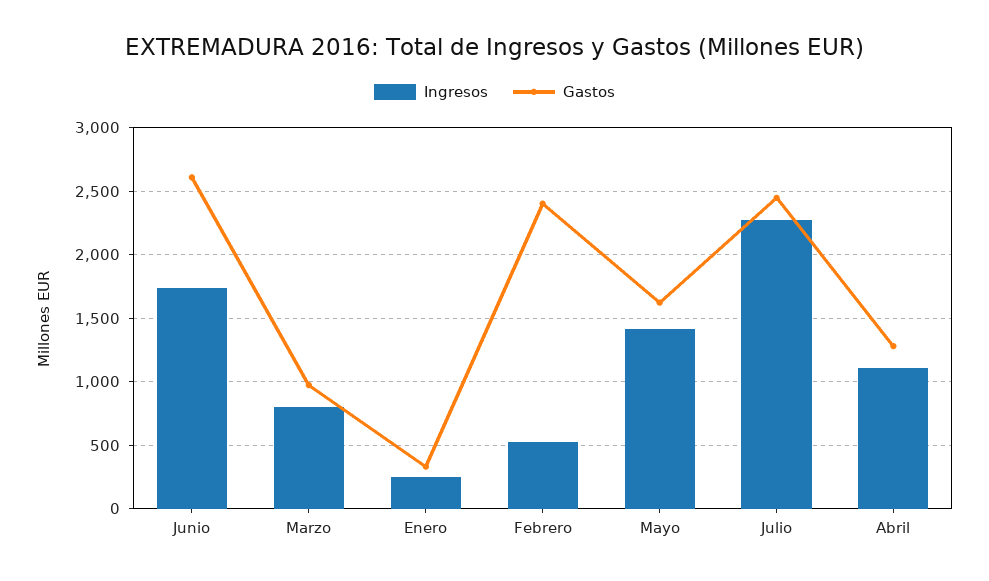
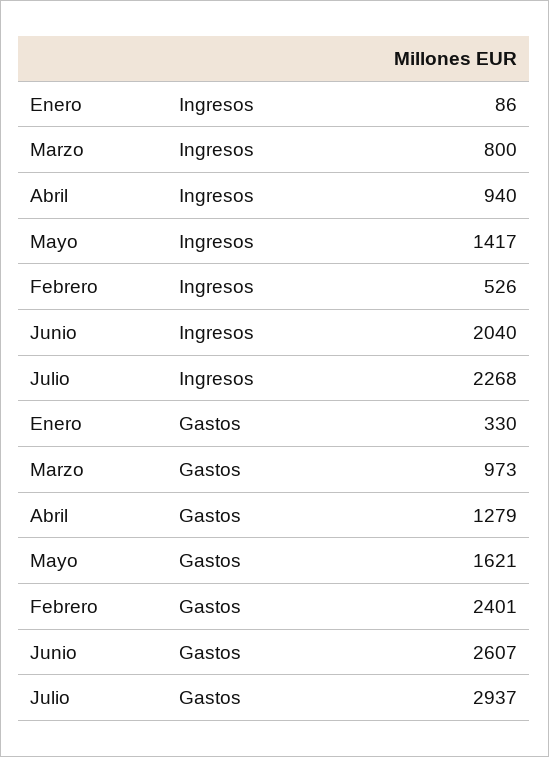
Ingresos, Junio: 1750 -> 2040
Ingresos, Enero: 250 -> 86
Gastos, Julio: 2450 -> 2937
Ingresos, Abril: 1100 -> 940

